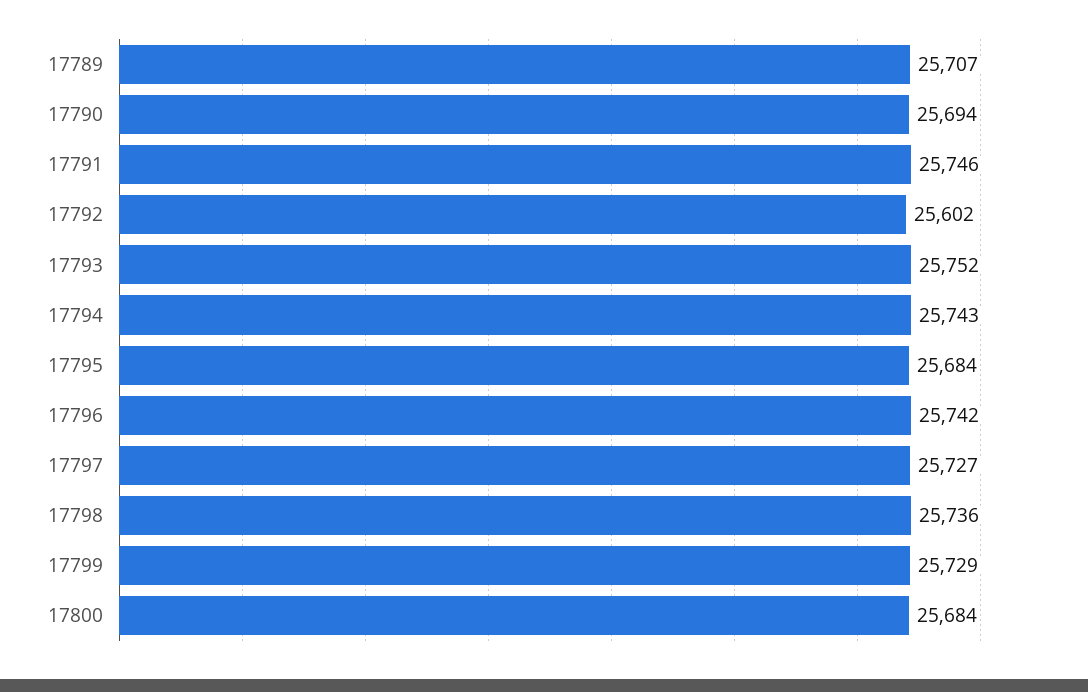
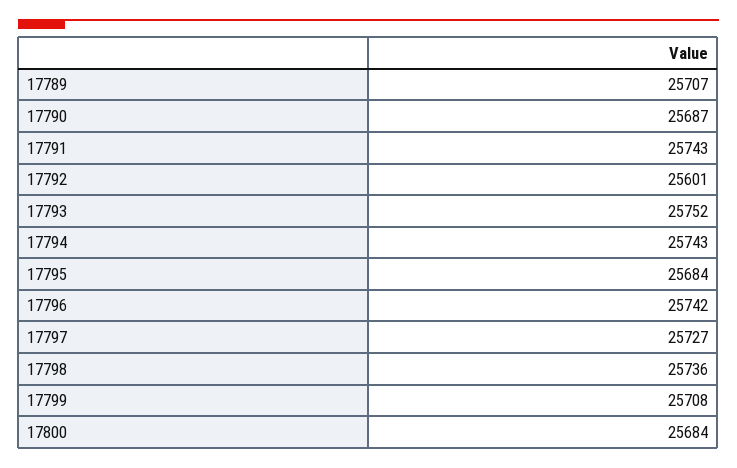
17790: 25694 -> 25687
17791: 25746 -> 25743
17792: 25602 -> 25601
17799: 25729 -> 25708

